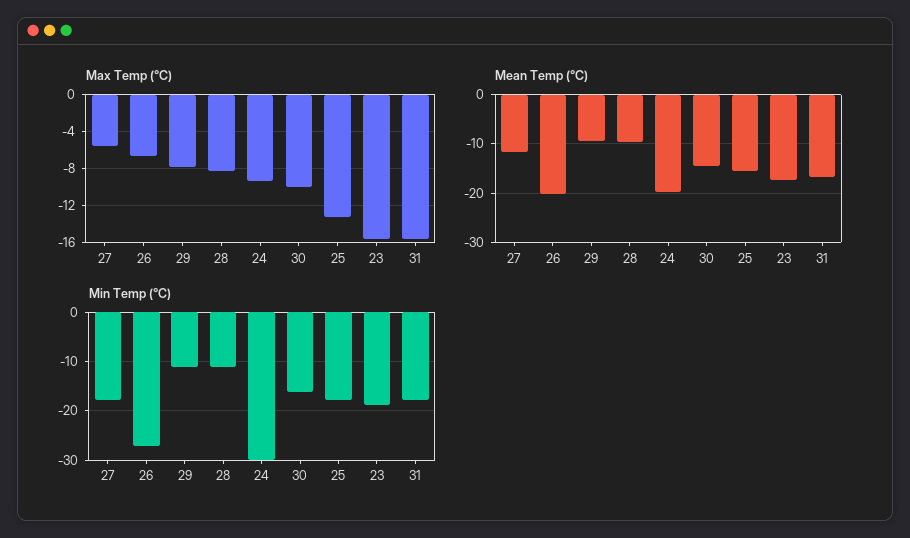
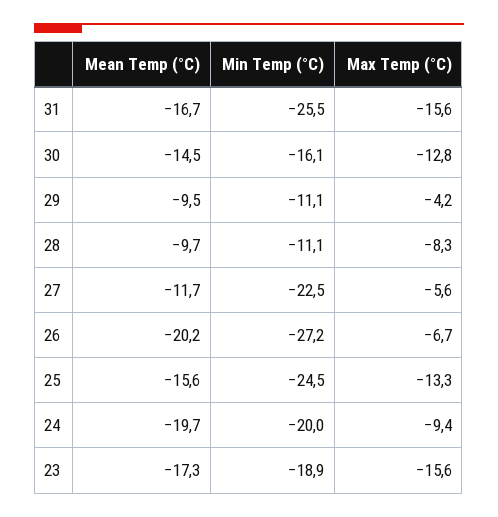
Max Temp (°C), 29: -8 -> -4.2
Max Temp (°C), 30: -10 -> -12.8
Min Temp (°C), 27: -18 -> -22.5
Min Temp (°C), 24: -30 -> -20
Min Temp (°C), 25: -18 -> -24.5
Min Temp (°C), 31: -18 -> -25.5

